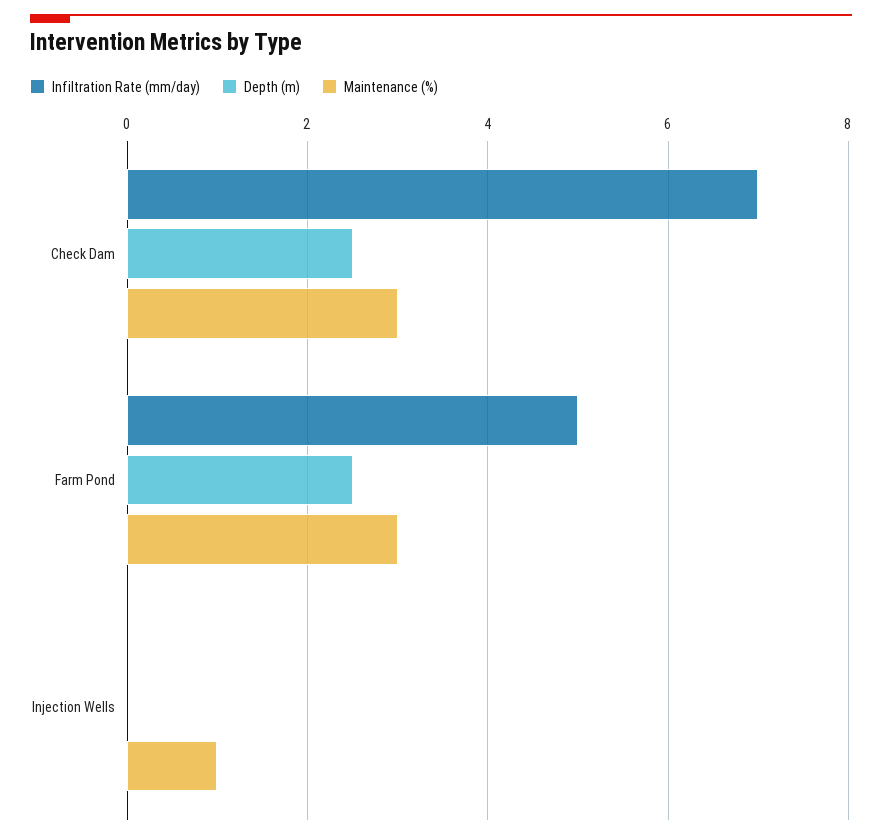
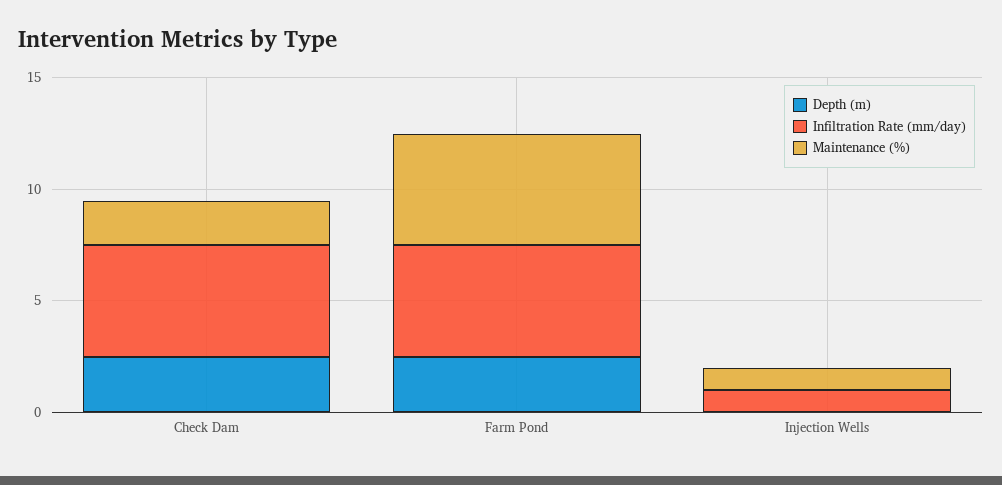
Infiltration Rate (mm/day), Check Dam: 7 -> 5
Maintenance (%), Check Dam: 3 -> 2
Maintenance (%), Farm Pond: 3 -> 5
Infiltration Rate (mm/day), Injection Wells: 0 -> 1

